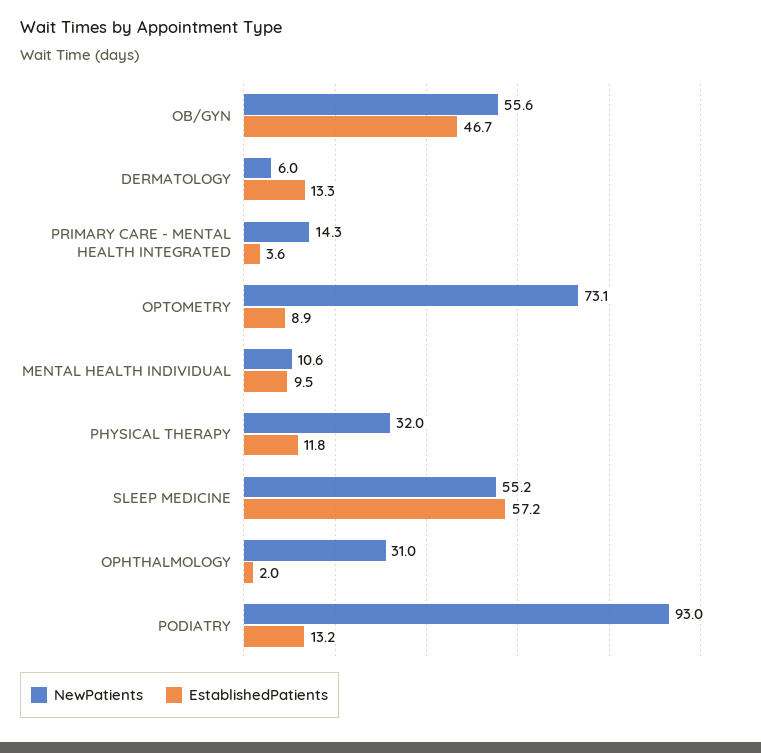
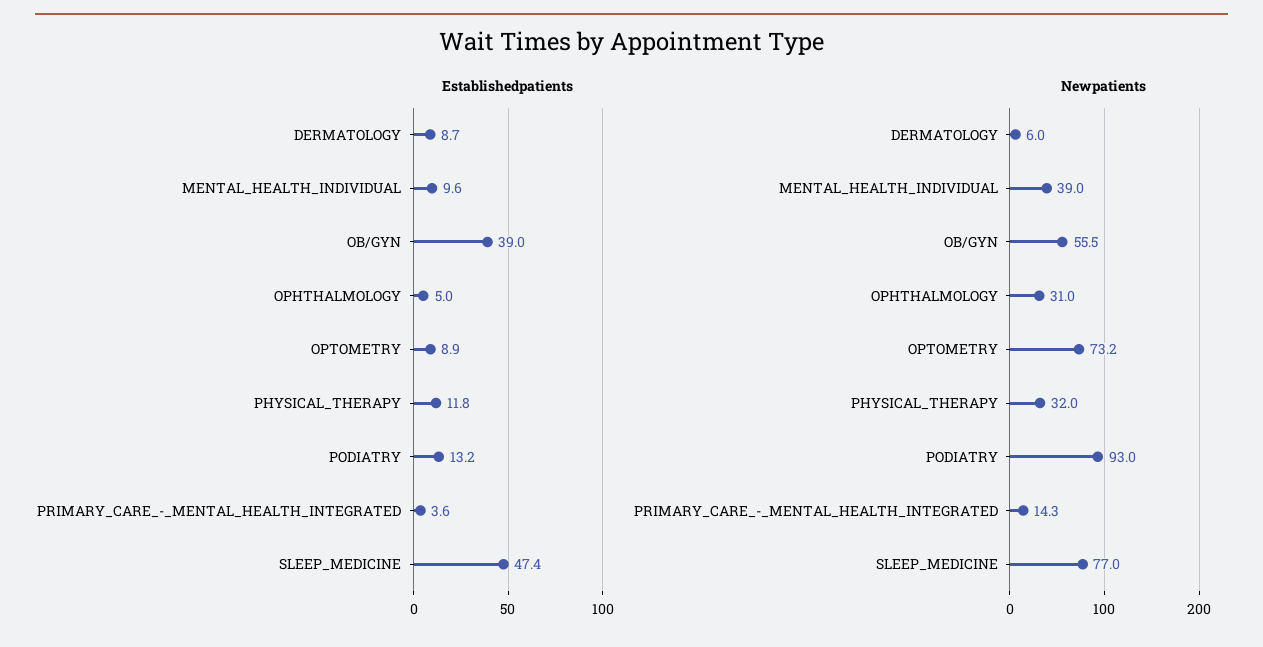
NewPatients, OB/GYN: 55.6 -> 55.5
EstablishedPatients, OB/GYN: 46.7 -> 39
EstablishedPatients, DERMATOLOGY: 13.3 -> 8.7
NewPatients, OPTOMETRY: 73.1 -> 73.2
NewPatients, MENTAL HEALTH INDIVIDUAL: 10.6 -> 39
EstablishedPatients, MENTAL HEALTH INDIVIDUAL: 9.5 -> 9.6
NewPatients, SLEEP MEDICINE: 55.2 -> 77
EstablishedPatients, SLEEP MEDICINE: 57.2 -> 47.4
EstablishedPatients, OPHTHALMOLOGY: 2 -> 5

